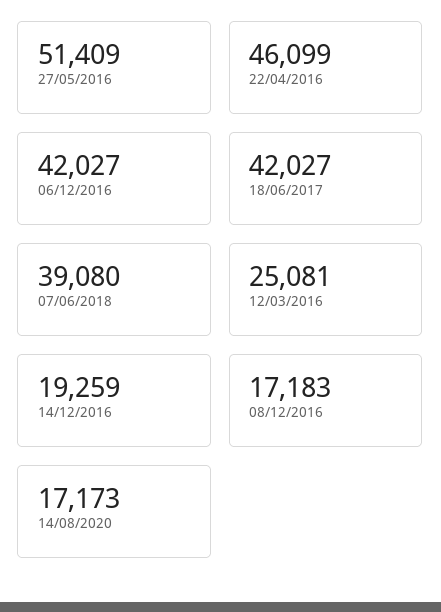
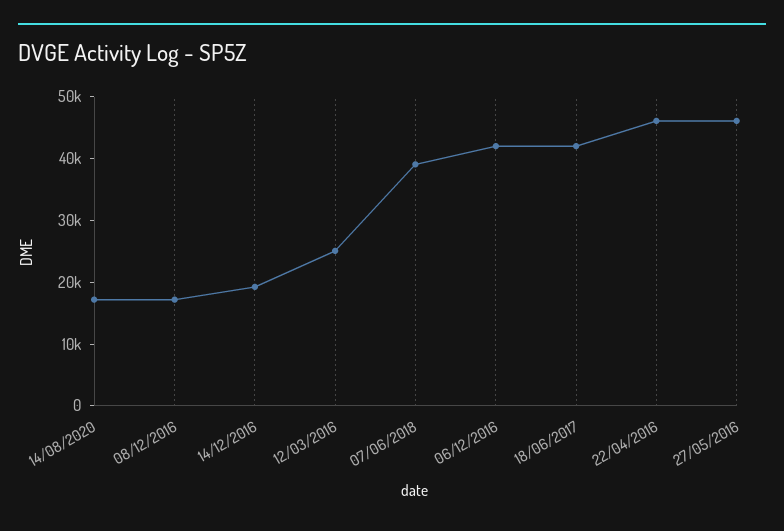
27/05/2016: 51409 -> 46000

